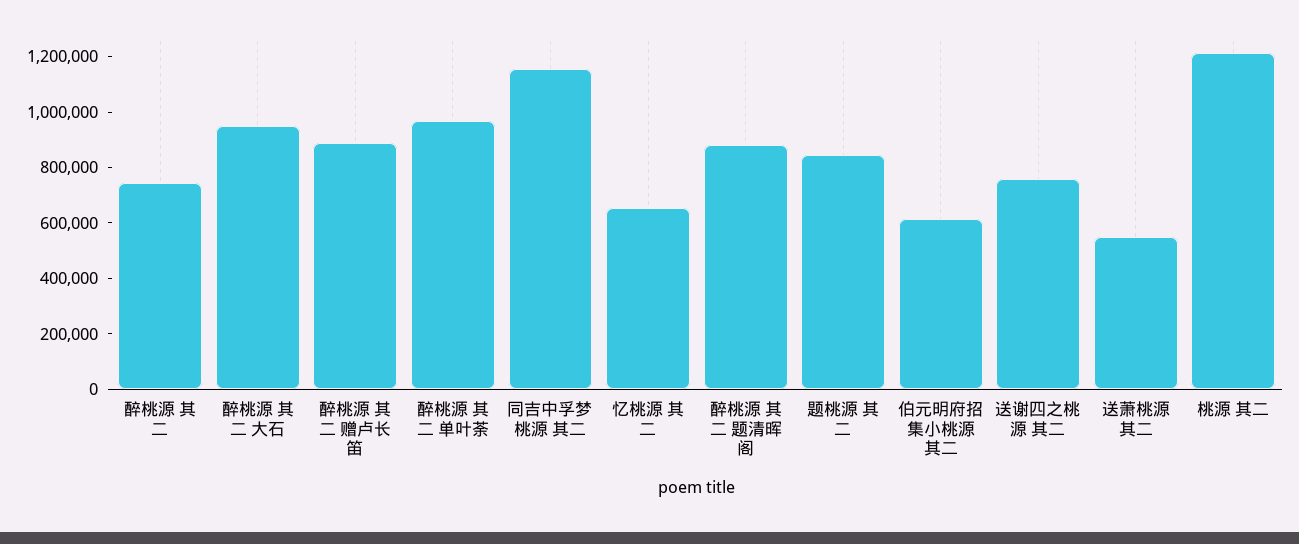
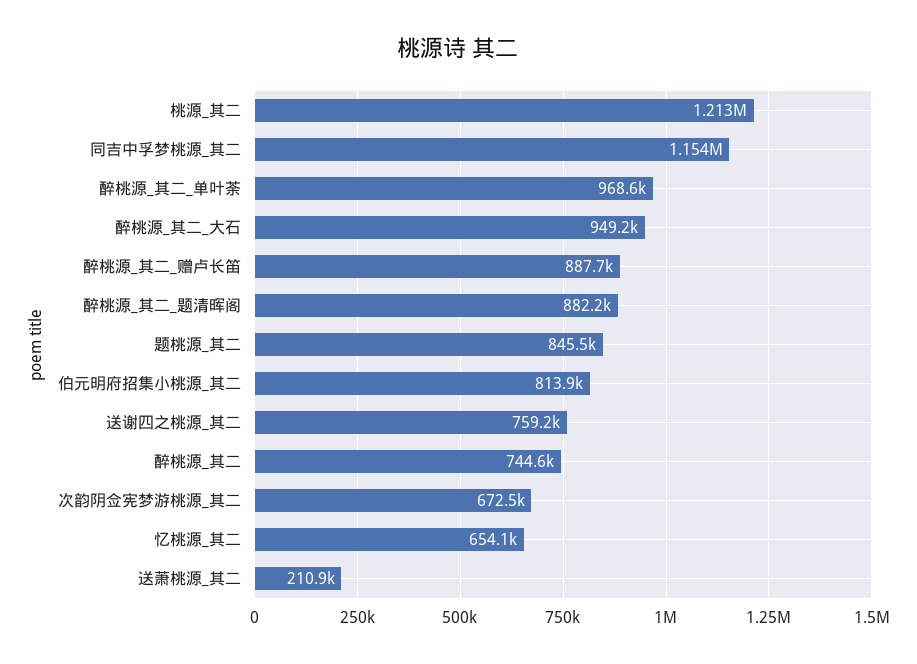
伯元明府招集小桃源 其二: 600000 -> 813900
送萧桃源 其二: 550000 -> 210900
次韵阴佥宪梦游桃源_其二: none -> 672500

